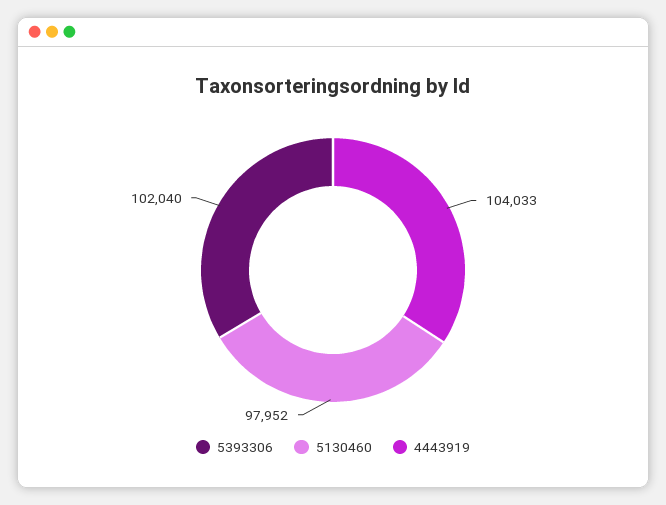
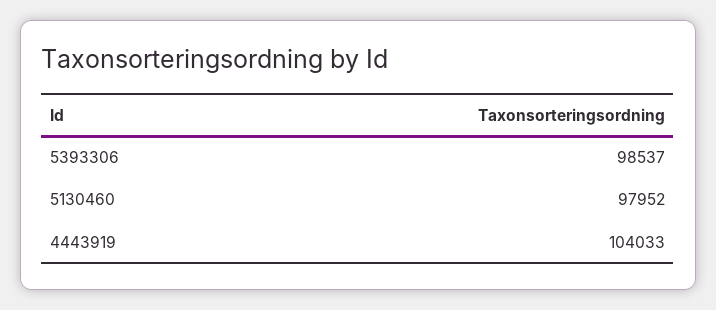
5393306: 102040 -> 98537

